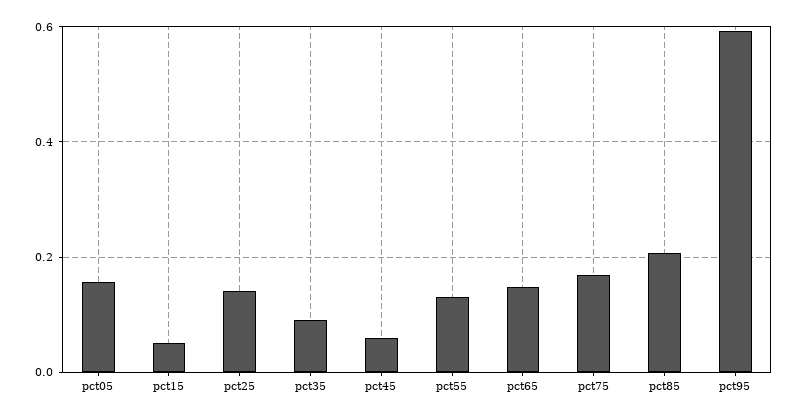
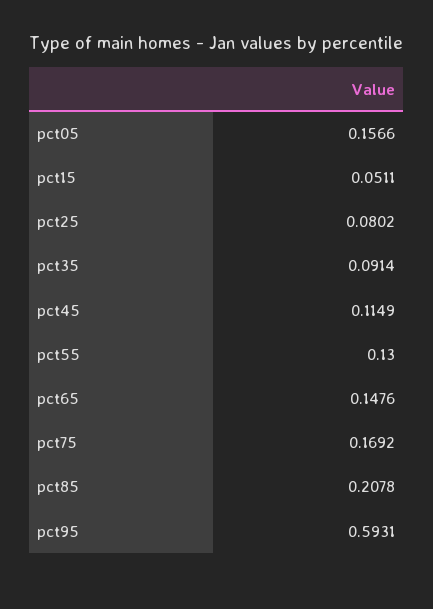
pct25: 0.14 -> 0.0802
pct45: 0.06 -> 0.1149

